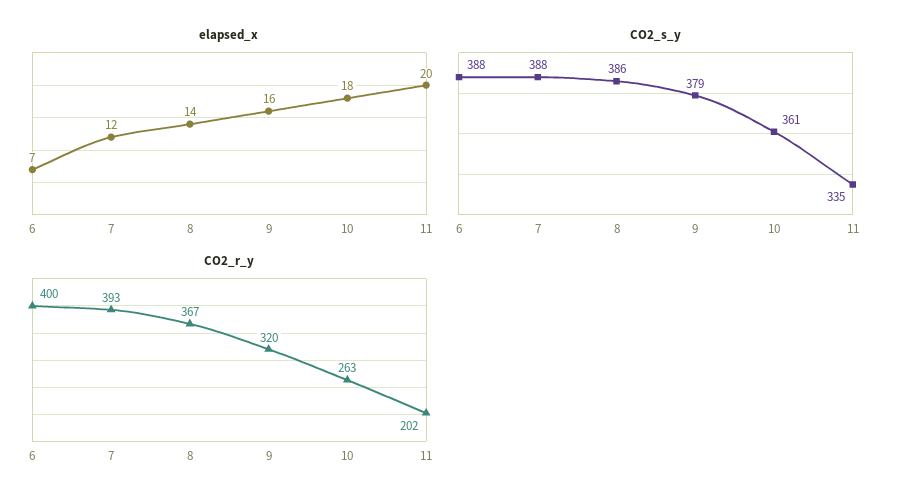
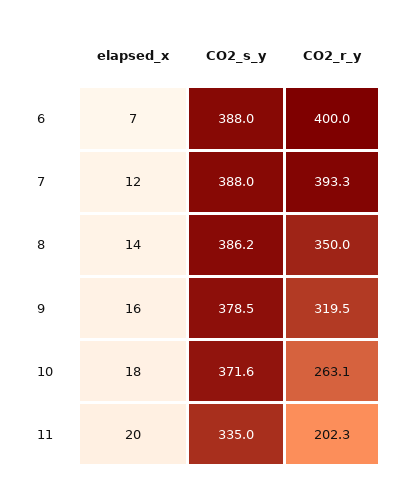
CO2_s_y, 10: 361 -> 371.6
CO2_r_y, 8: 367 -> 350

